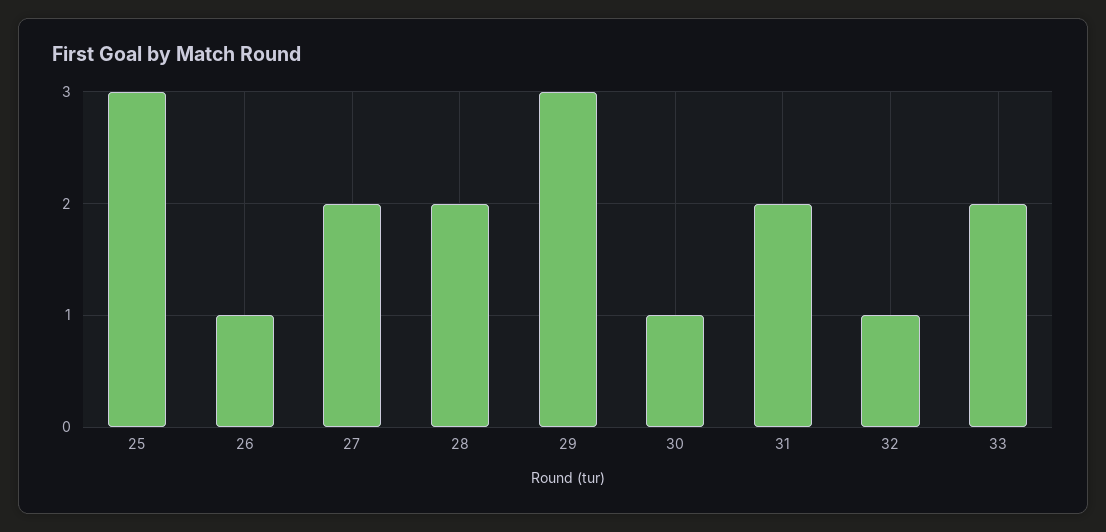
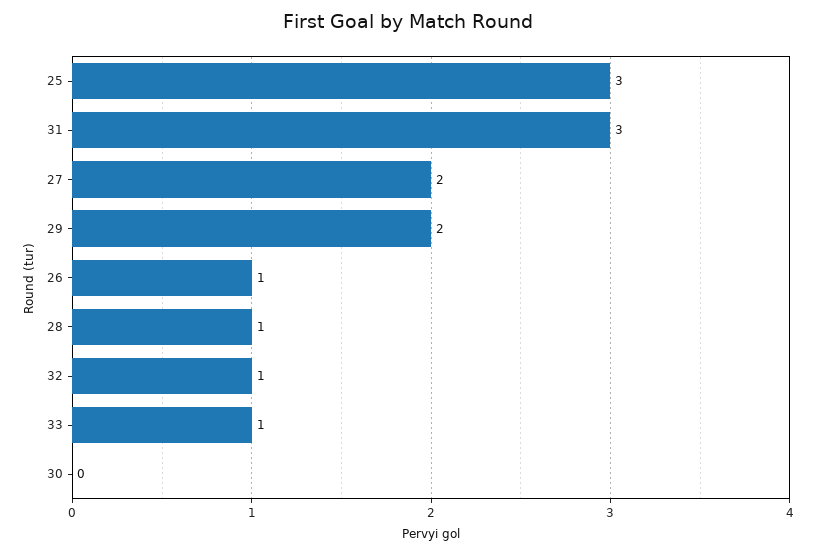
28: 2 -> 1
29: 3 -> 2
30: 1 -> 0
31: 2 -> 3
33: 2 -> 1

